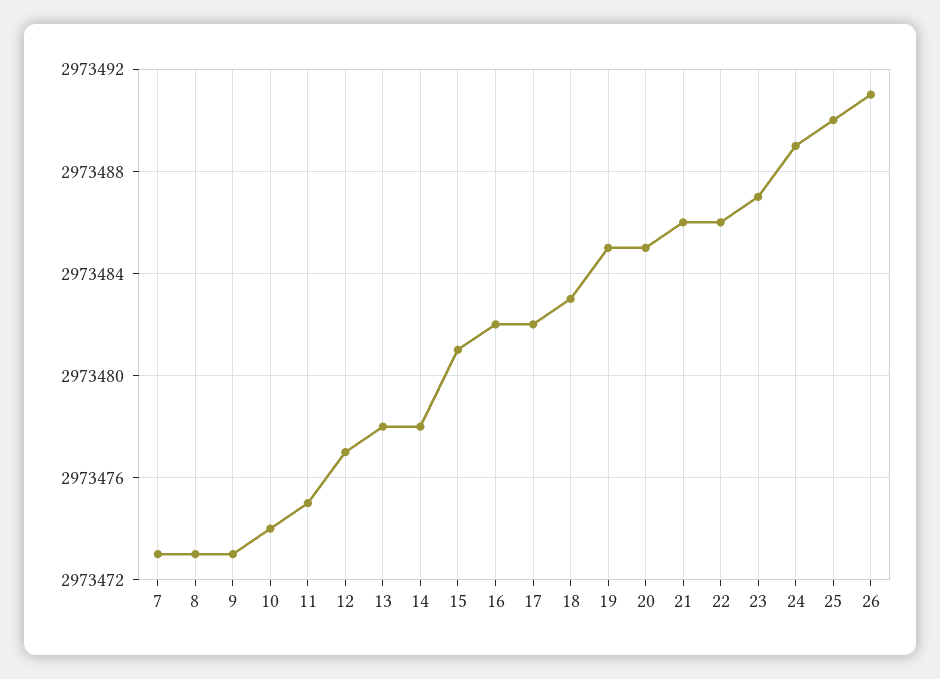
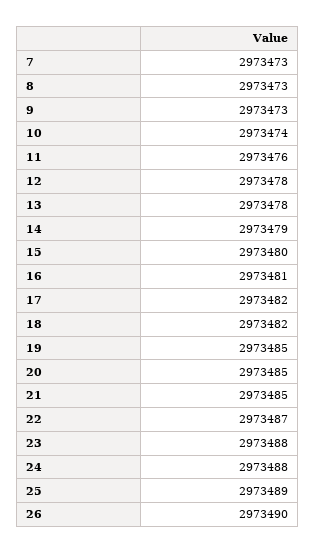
11: 2973475 -> 2973476
12: 2973477 -> 2973478
14: 2973478 -> 2973479
15: 2973481 -> 2973480
16: 2973482 -> 2973481
18: 2973483 -> 2973482
21: 2973486 -> 2973485
22: 2973486 -> 2973487
23: 2973487 -> 2973488
24: 2973489 -> 2973488
25: 2973490 -> 2973489
26: 2973491 -> 2973490

